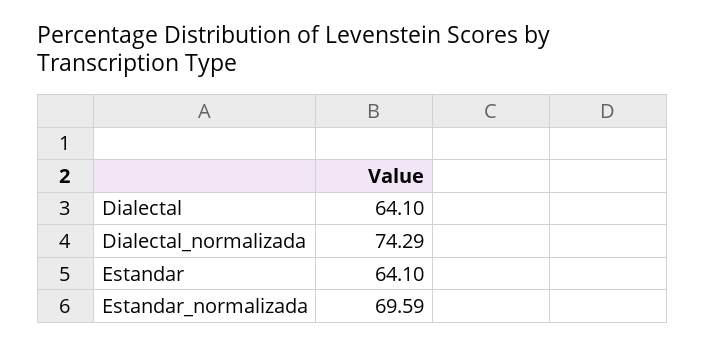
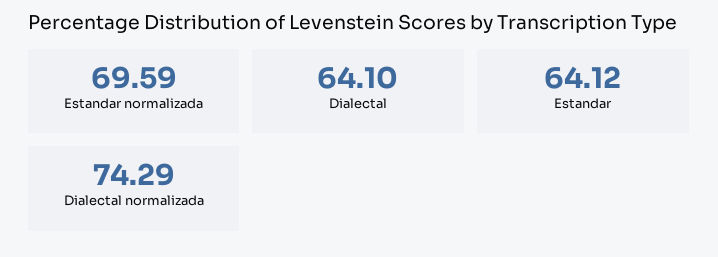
Estandar: 64.1 -> 64.12

